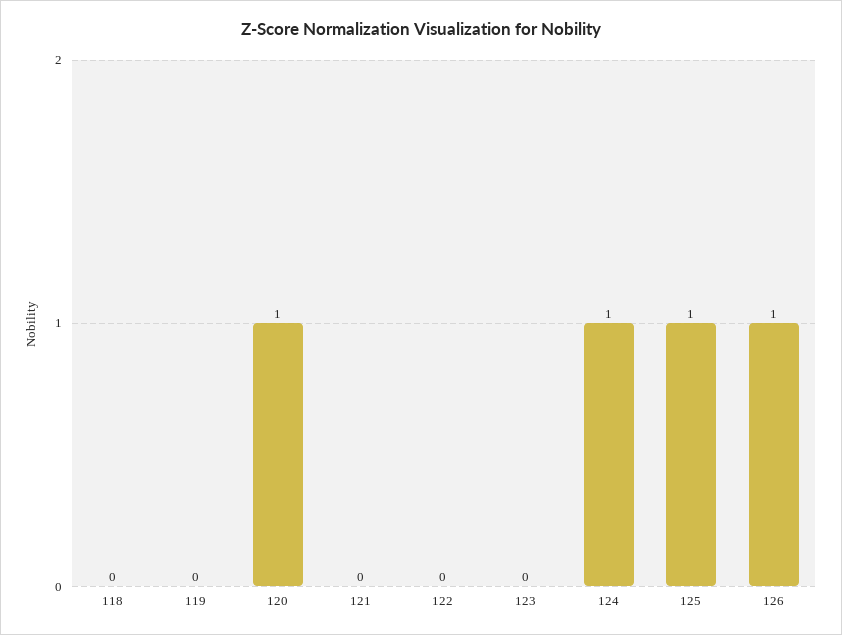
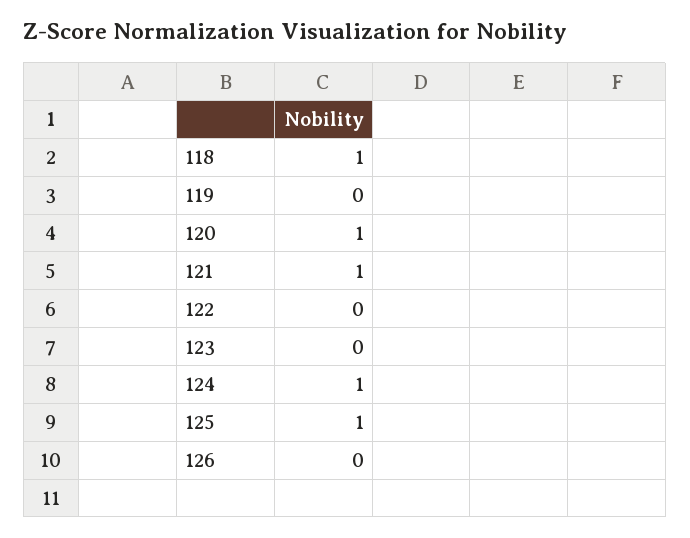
118: 0 -> 1
121: 0 -> 1
126: 1 -> 0

